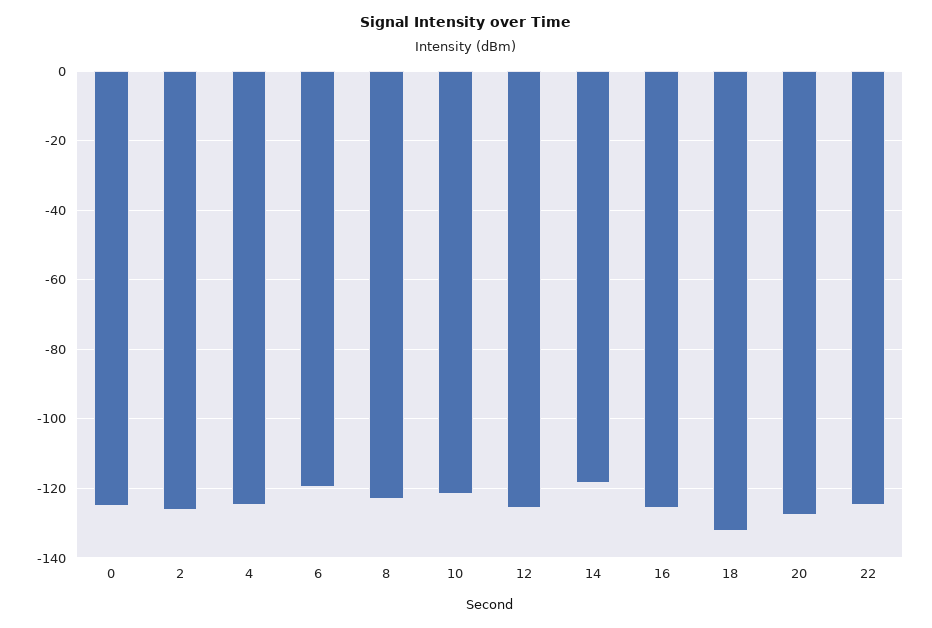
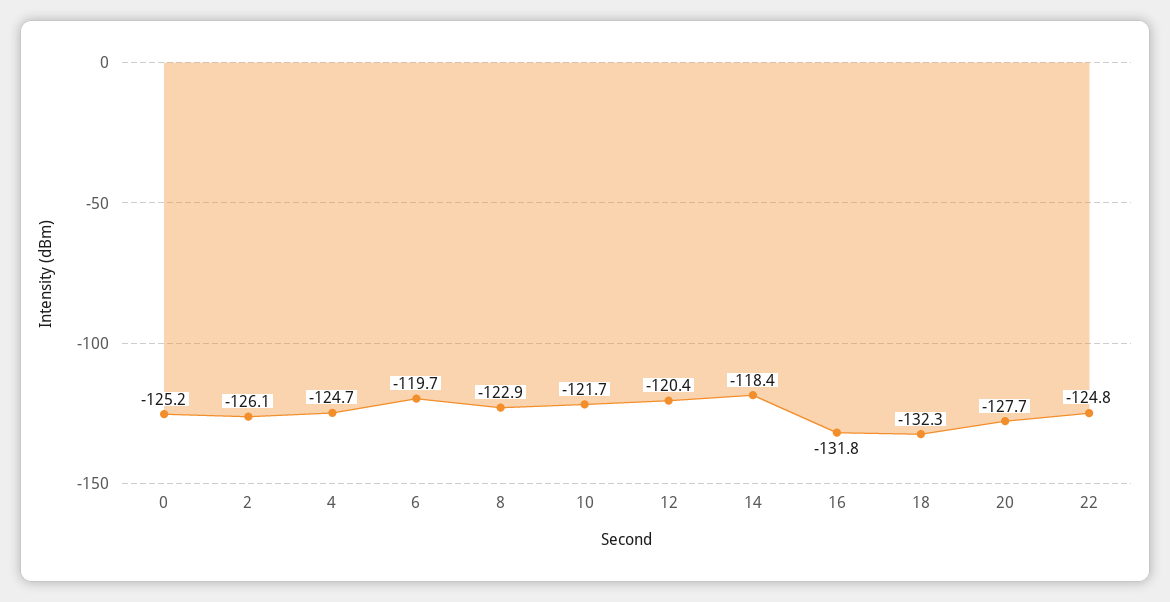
12: -126 -> -120.4
16: -126 -> -131.8

